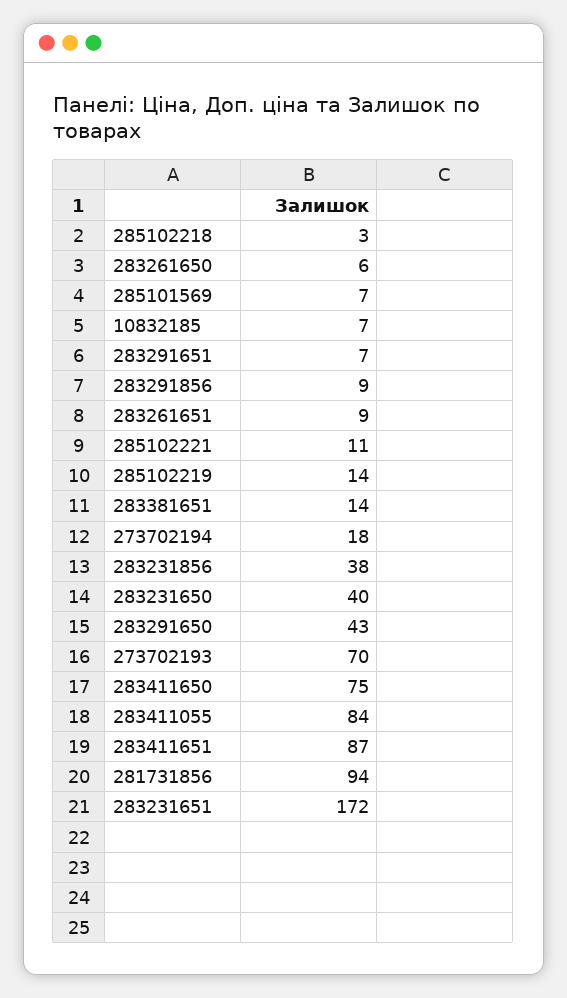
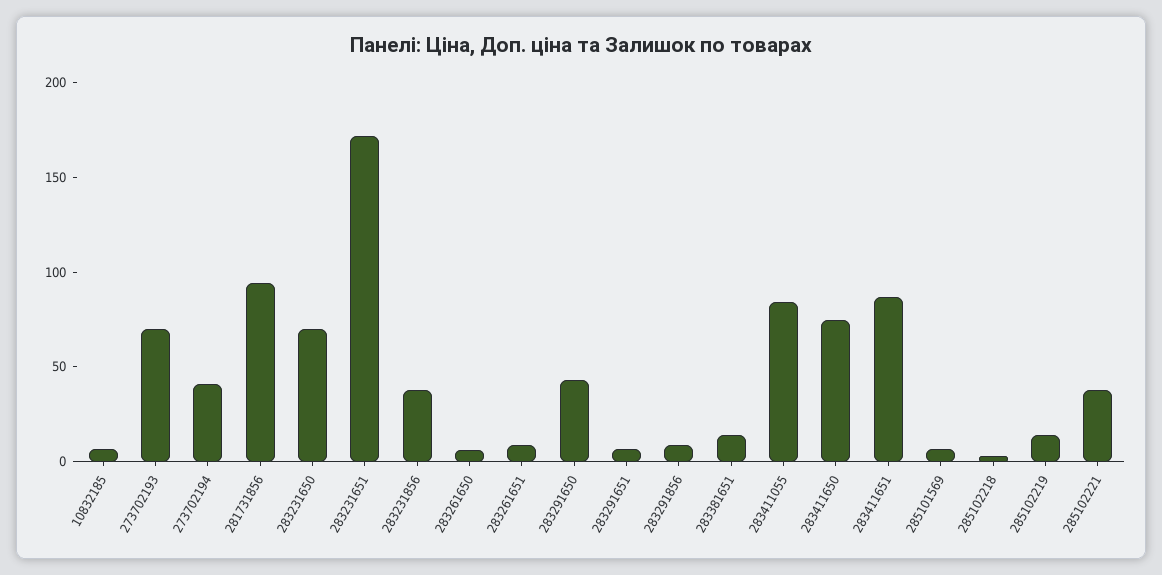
285102221: 11 -> 40
273702194: 18 -> 40
283231650: 40 -> 70

